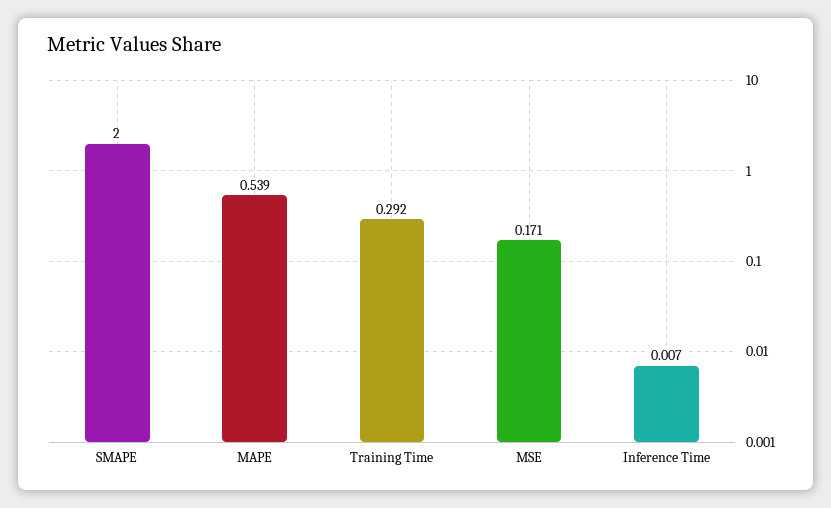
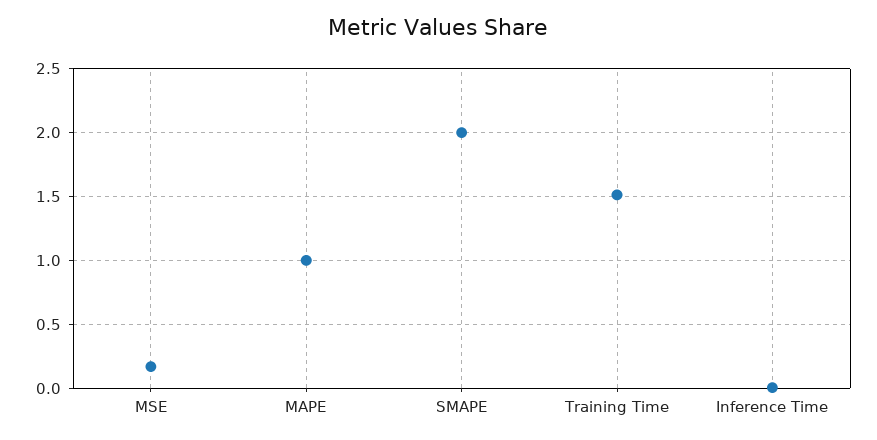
MAPE: 0.539 -> 1
Training Time: 0.292 -> 1.5

